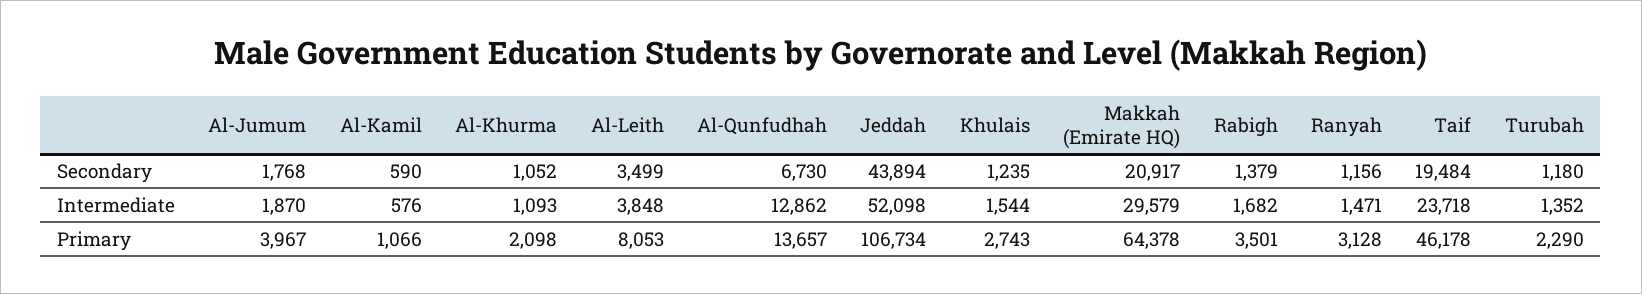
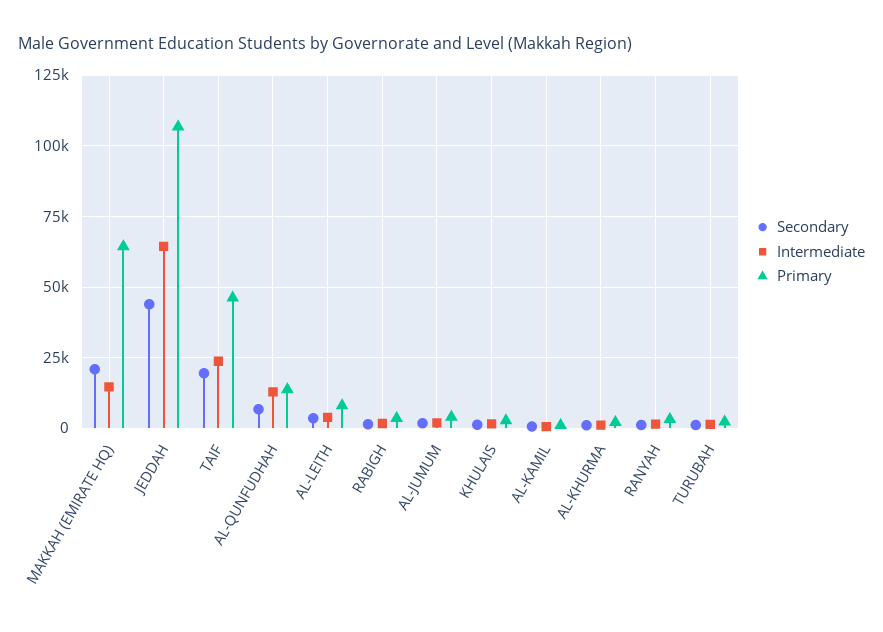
Intermediate, Jeddah: 52098 -> 65000
Intermediate, Makkah (Emirate HQ): 29579 -> 15000

